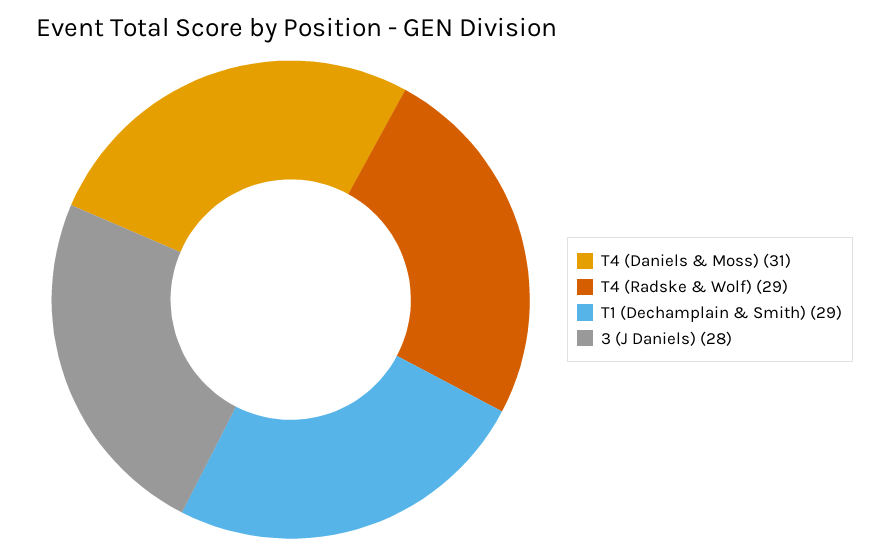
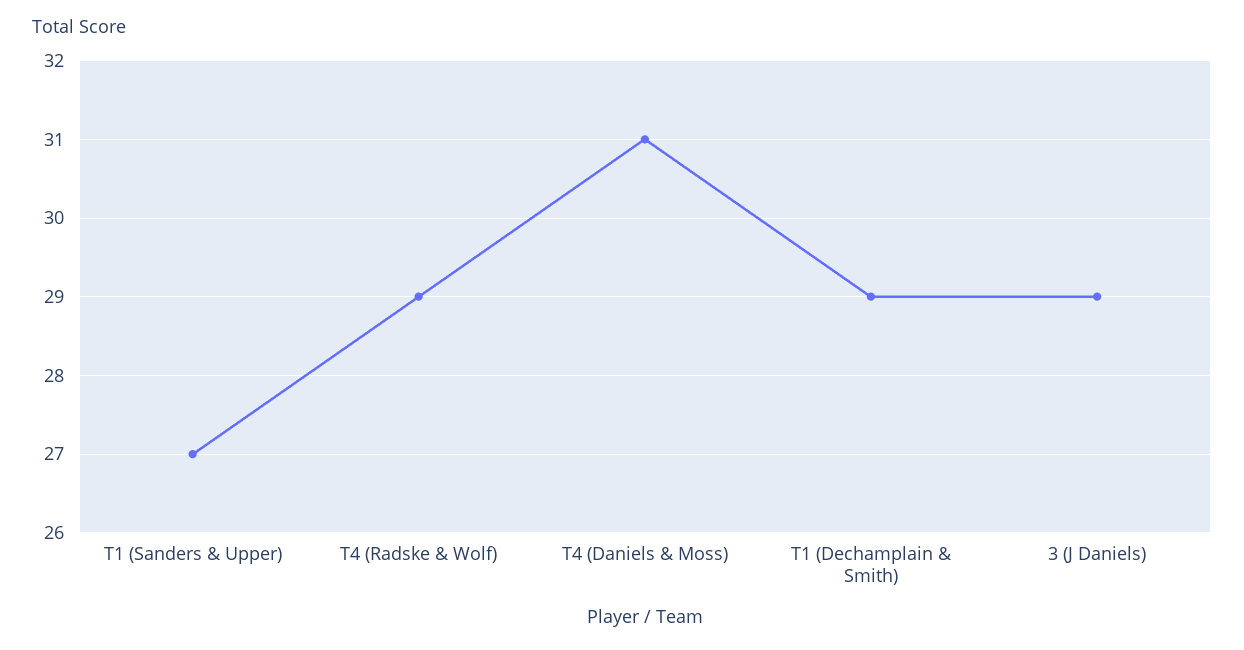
3 (J Daniels): 28 -> 29
T1 (Sanders & Upper): none -> 27

